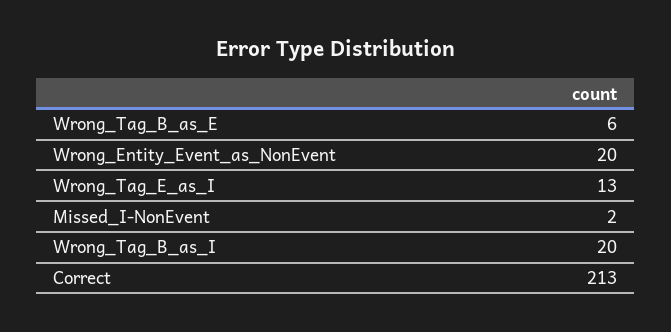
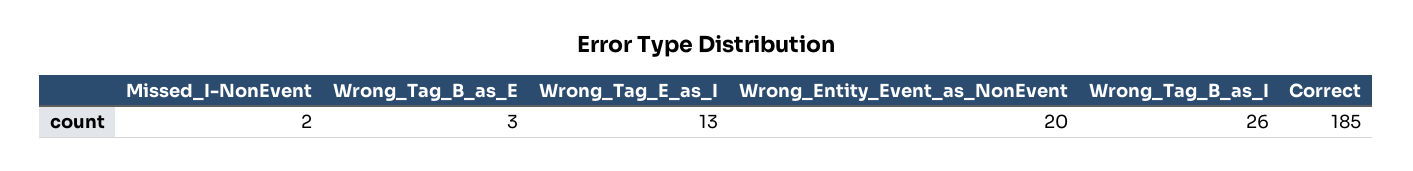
Wrong_Tag_B_as_E: 6 -> 3
Wrong_Tag_B_as_I: 20 -> 26
Correct: 213 -> 185

